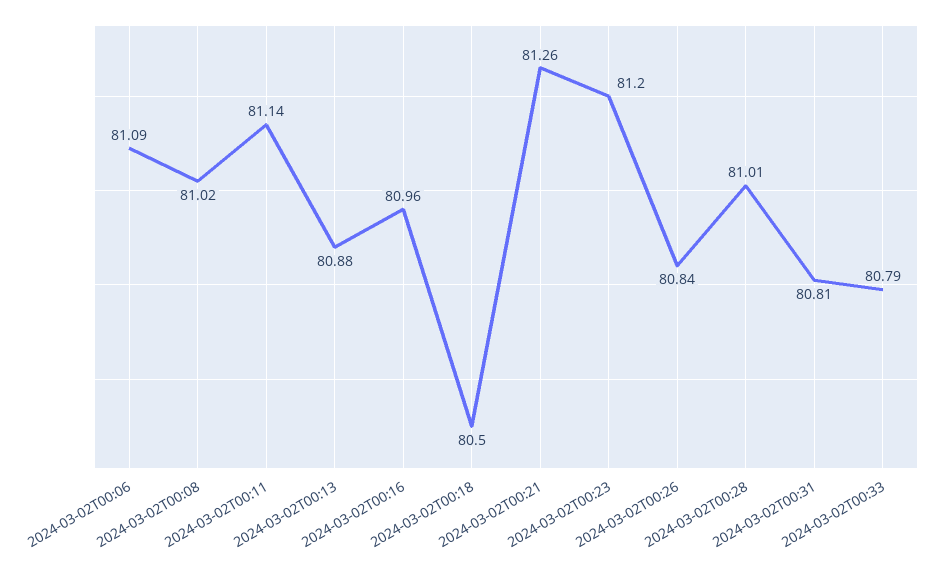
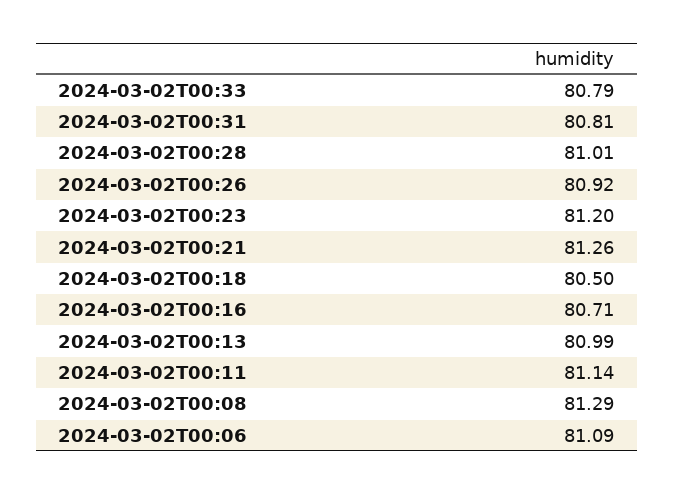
2024-03-02T00:08: 81.02 -> 81.29
2024-03-02T00:13: 80.88 -> 80.99
2024-03-02T00:16: 80.96 -> 80.71
2024-03-02T00:26: 80.84 -> 80.92

